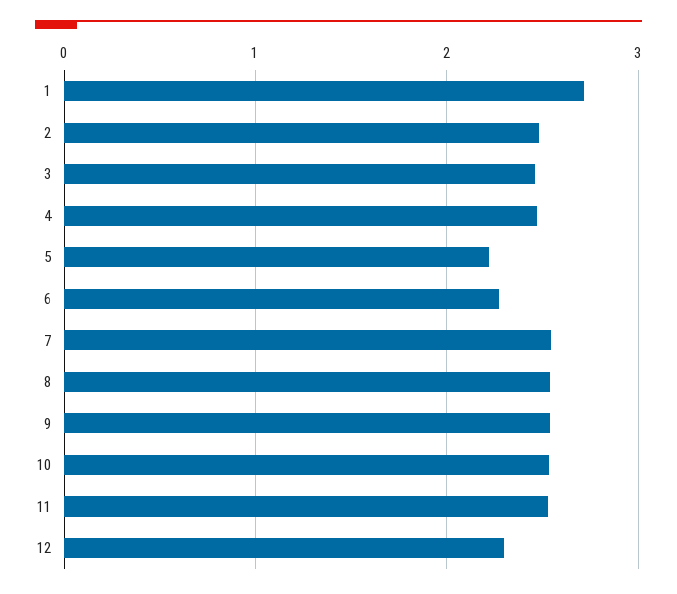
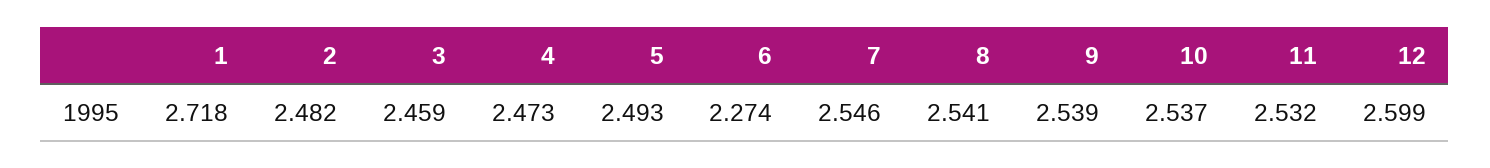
5: 2.2 -> 2.493
12: 2.3 -> 2.599

